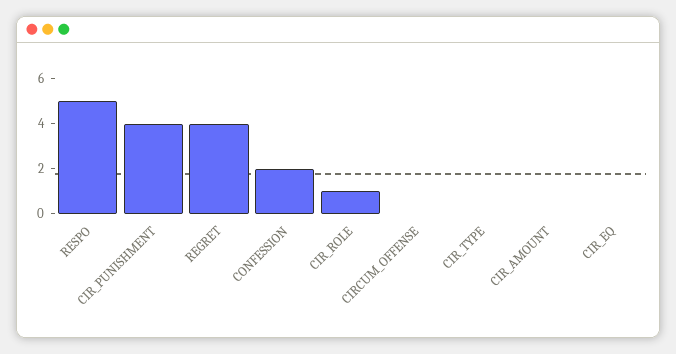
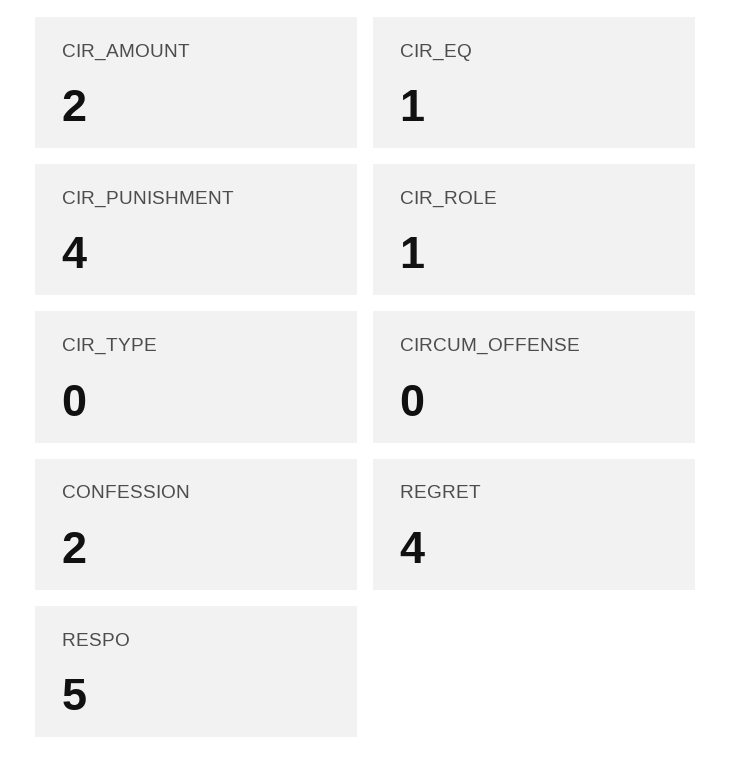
CIR_AMOUNT: 0 -> 2
CIR_EQ: 0 -> 1

